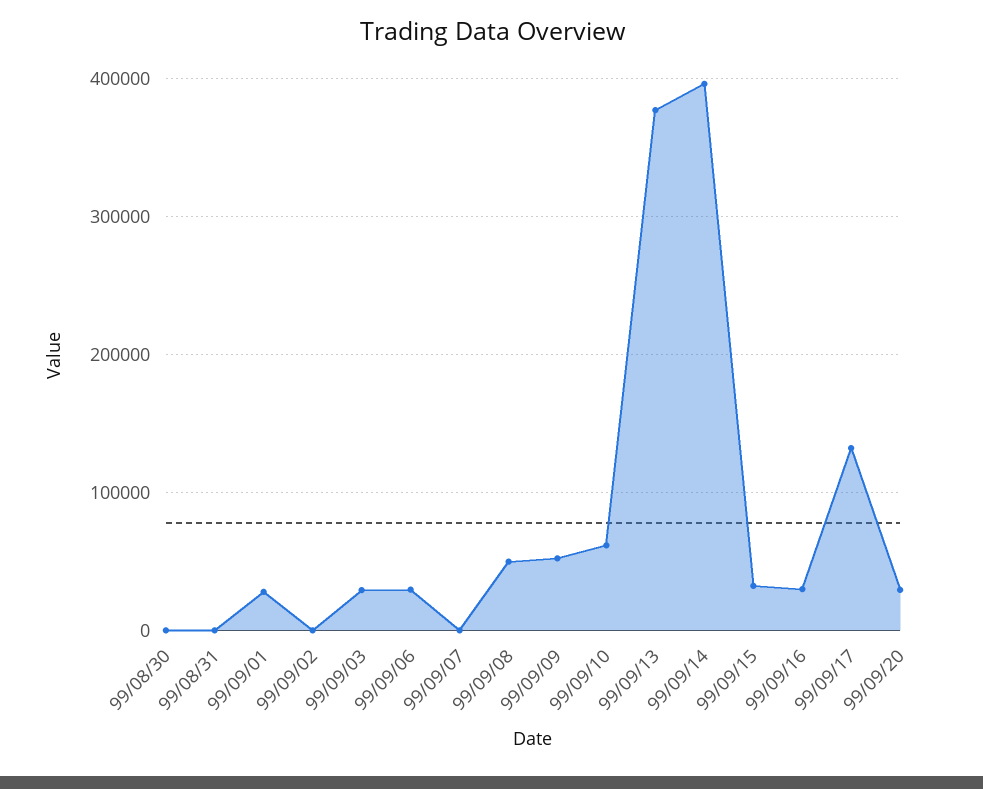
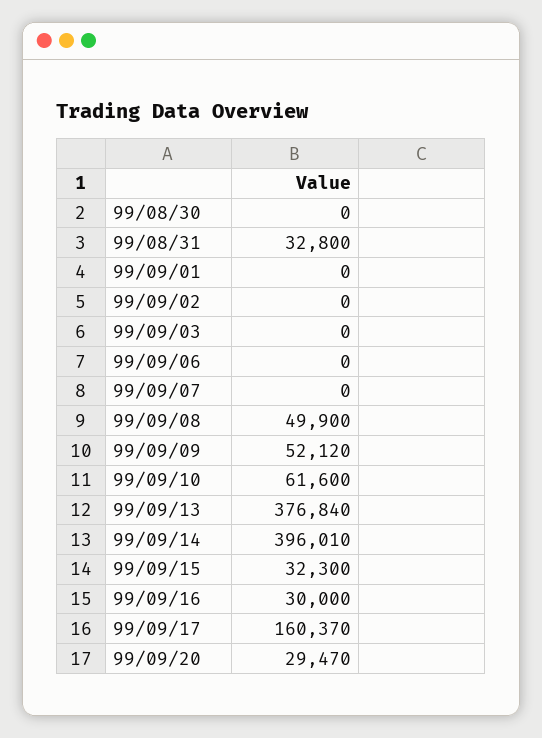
99/08/31: 0 -> 32800
99/09/01: 30000 -> 0
99/09/03: 30000 -> 0
99/09/06: 30000 -> 0
99/09/17: 130000 -> 160370

